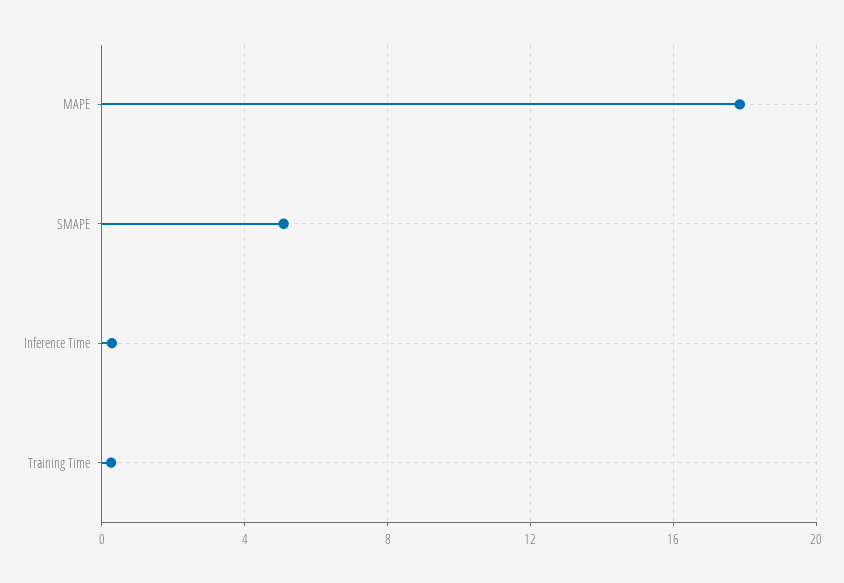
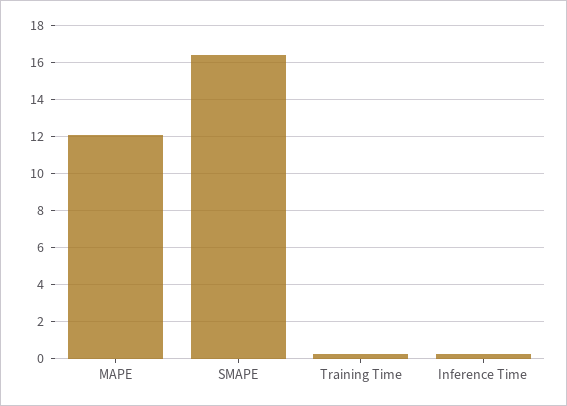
MAPE: 18 -> 12
SMAPE: 5 -> 16.5

